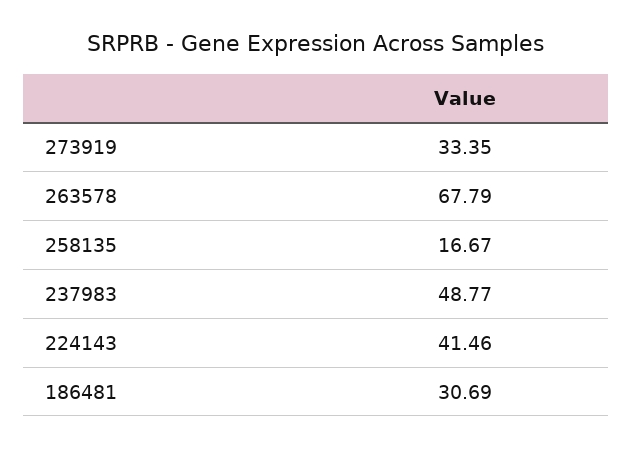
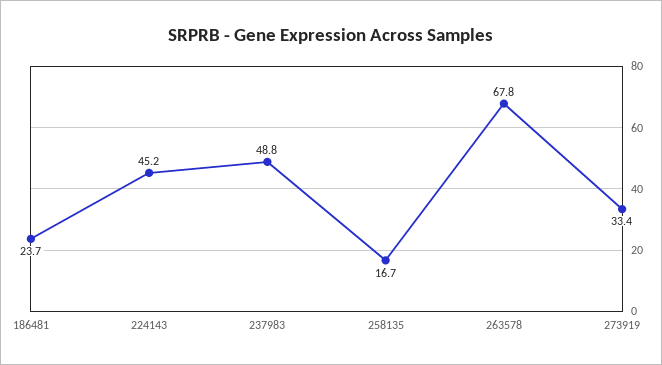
224143: 41.46 -> 45.2
186481: 30.69 -> 23.7

